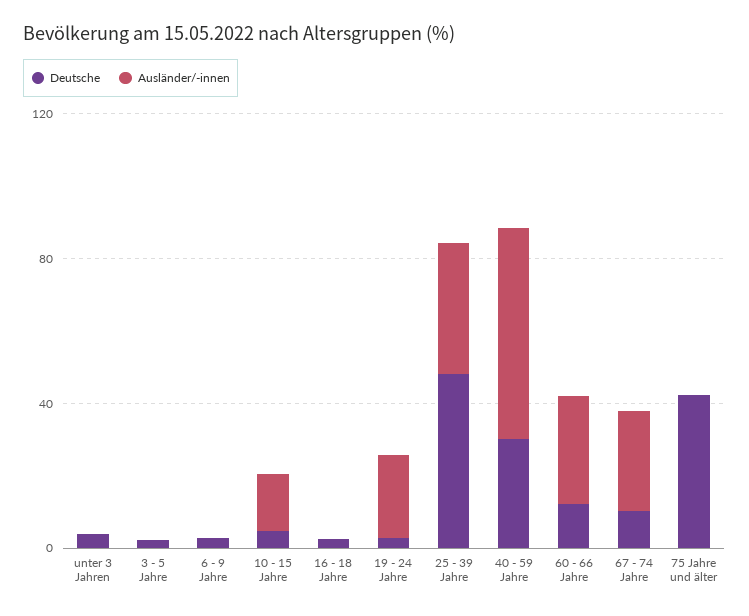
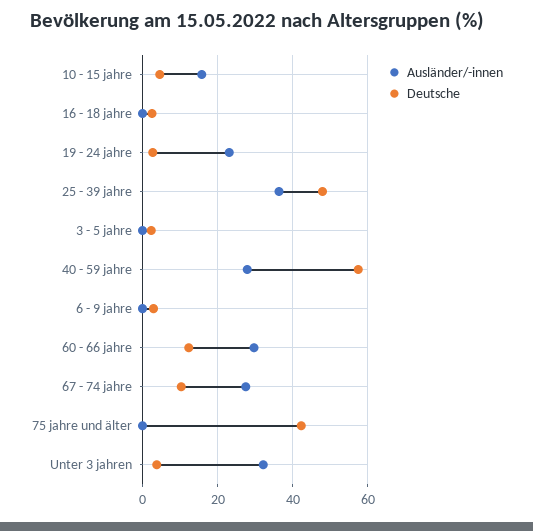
Ausländer/-innen, unter 3 Jahren: 0 -> 32
Deutsche, 40 - 59 Jahre: 30 -> 58
Ausländer/-innen, 40 - 59 Jahre: 60 -> 28

